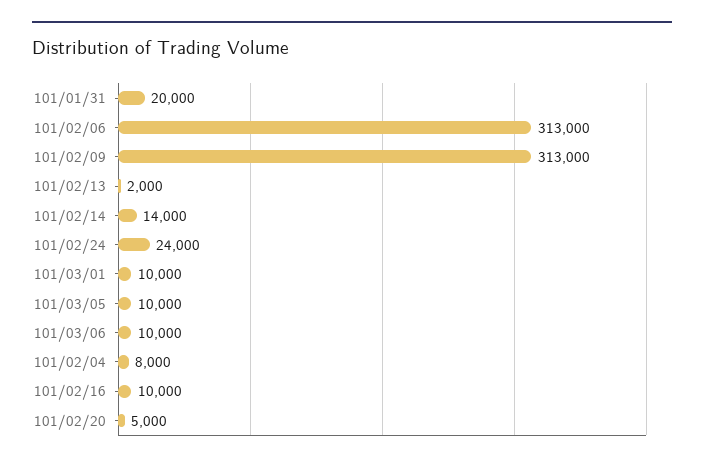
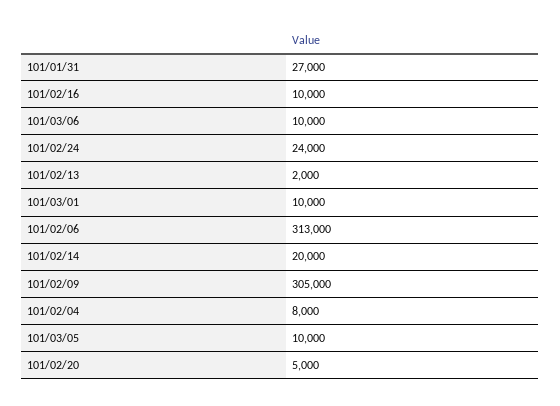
101/01/31: 20000 -> 27000
101/02/09: 313000 -> 305000
101/02/14: 14000 -> 20000

